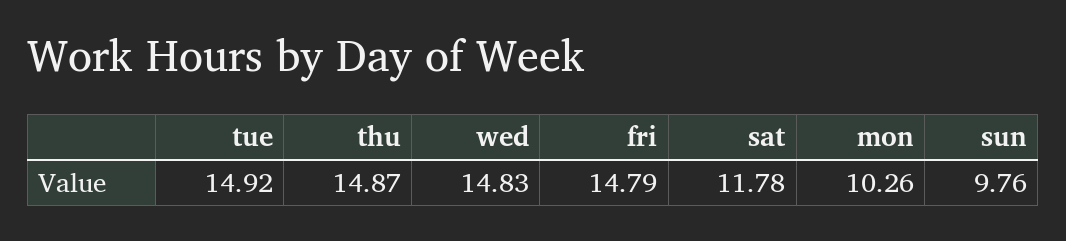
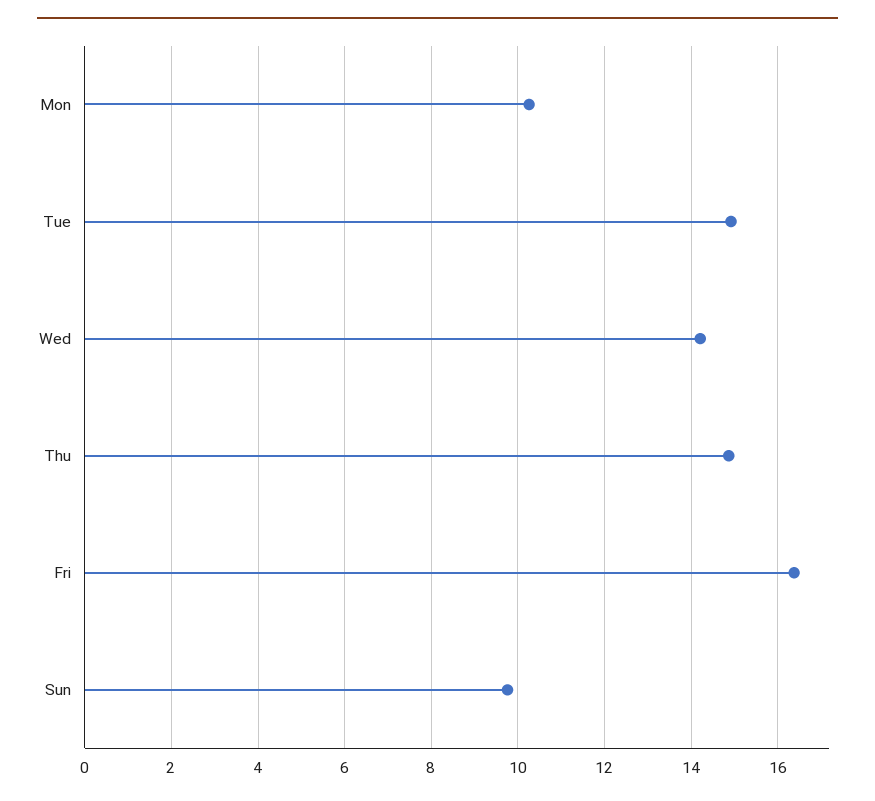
wed: 14.83 -> 14.2
fri: 14.79 -> 16.4
sat: 11.78 -> none

